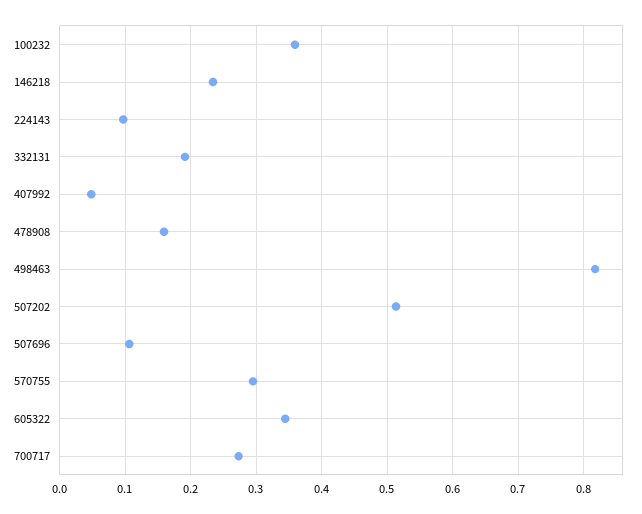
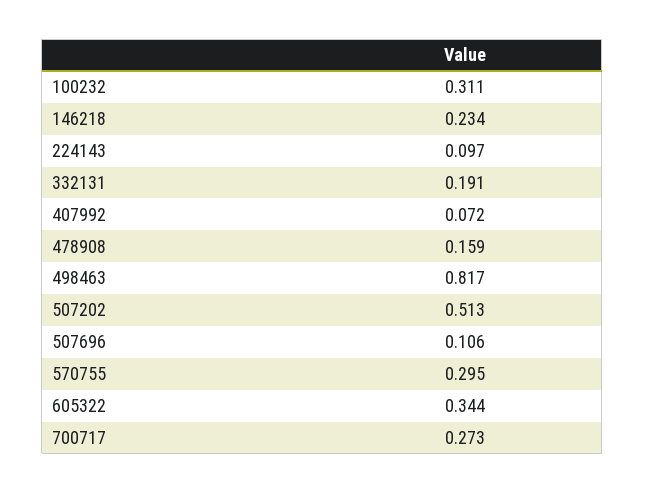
100232: 0.36 -> 0.311
407992: 0.05 -> 0.072

